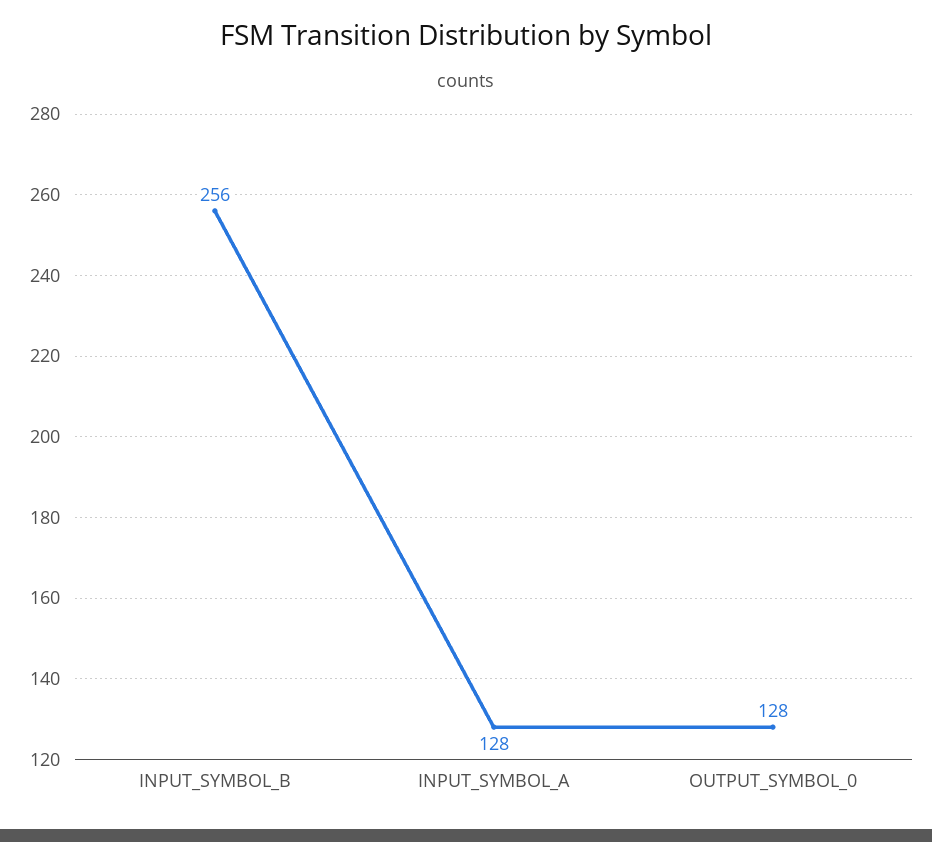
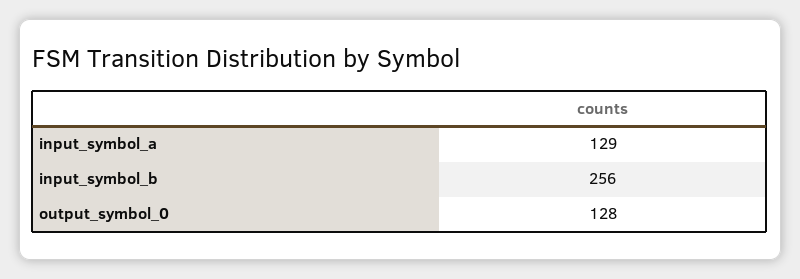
INPUT_SYMBOL_A: 128 -> 129

